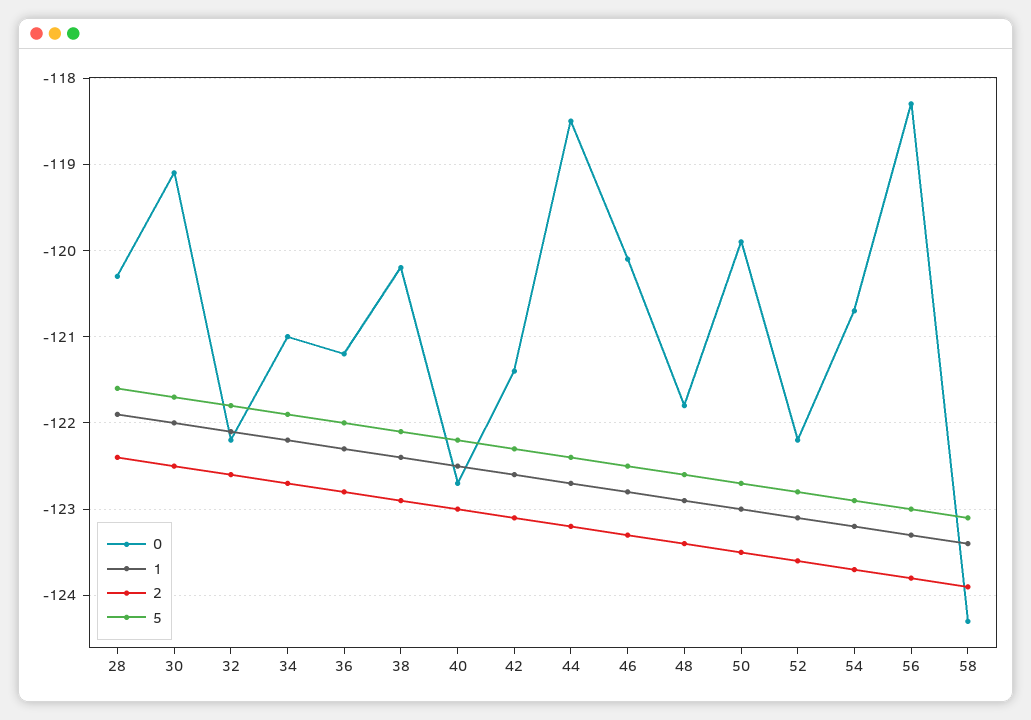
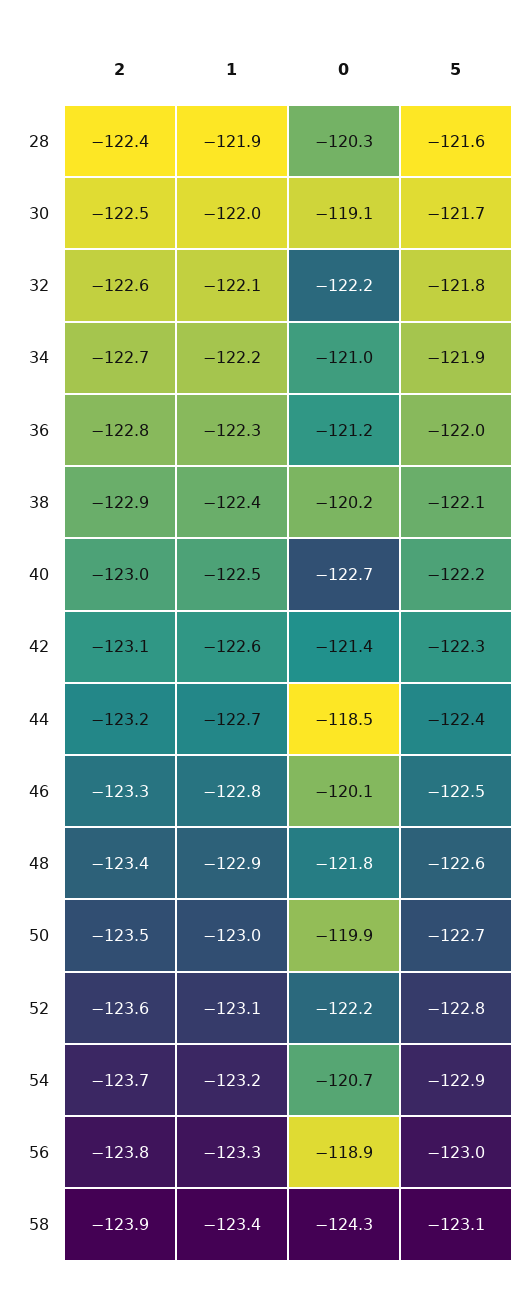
0, 56: -118.3 -> -118.9

